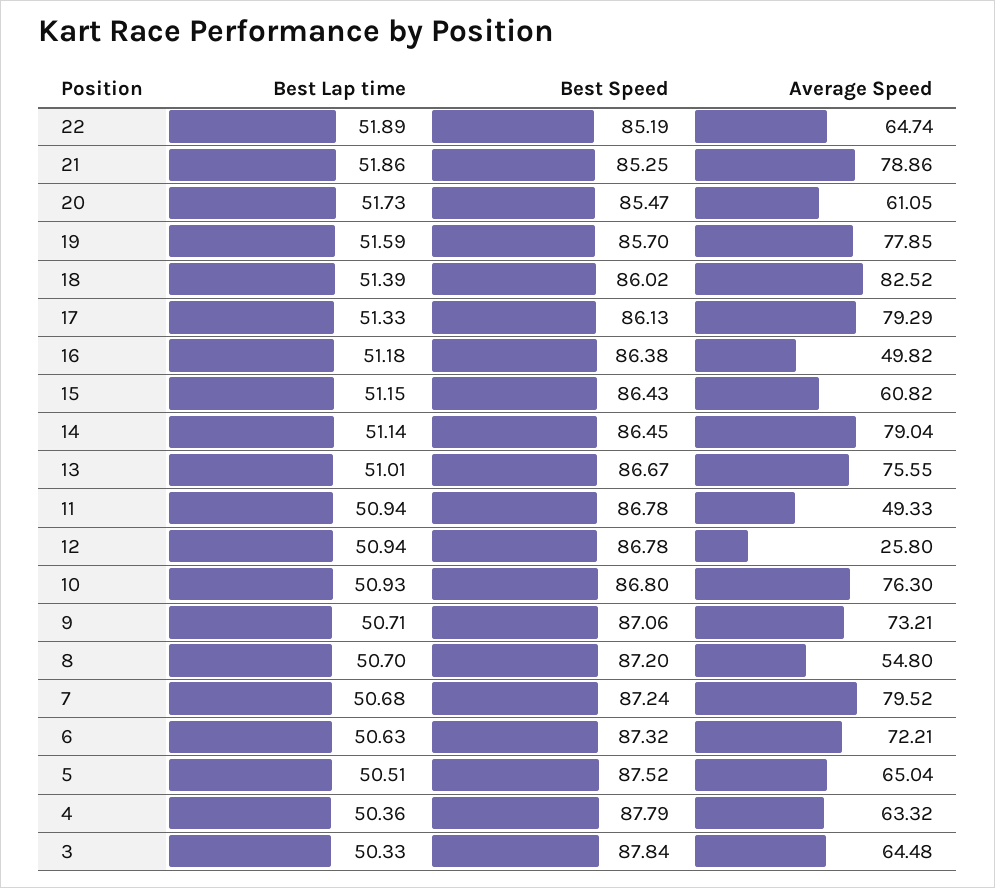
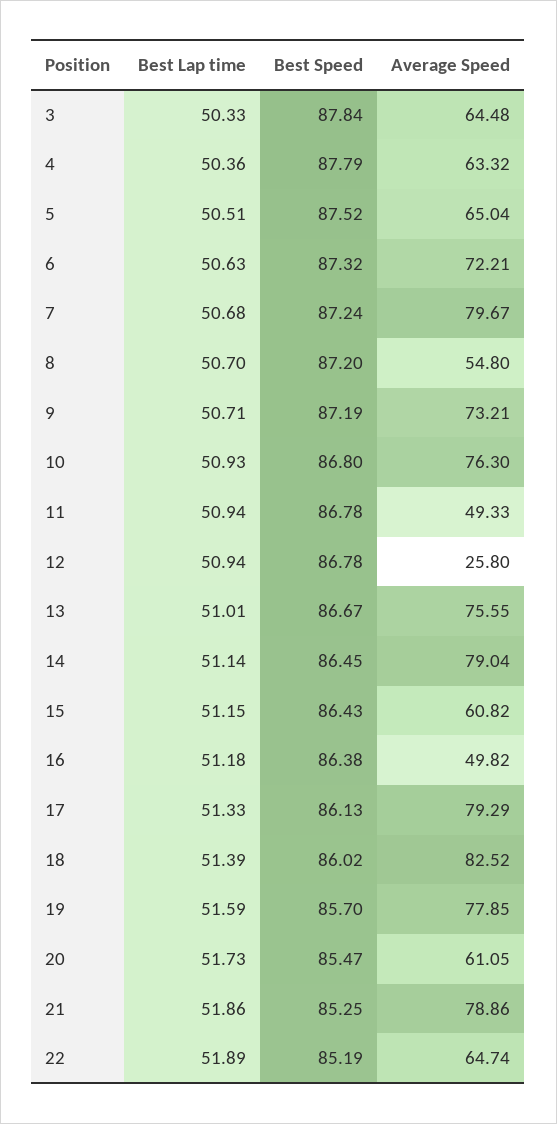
Best Speed, 9: 87.06 -> 87.19
Average Speed, 7: 79.52 -> 79.67

